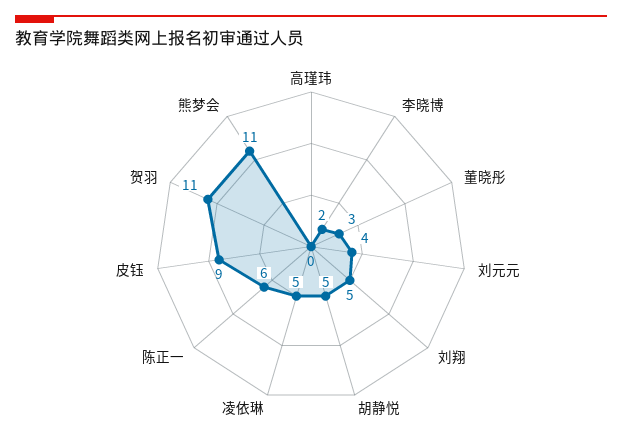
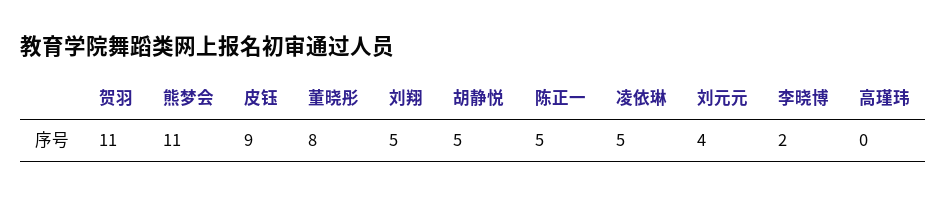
董晓彤: 3 -> 8
陈正一: 6 -> 5

